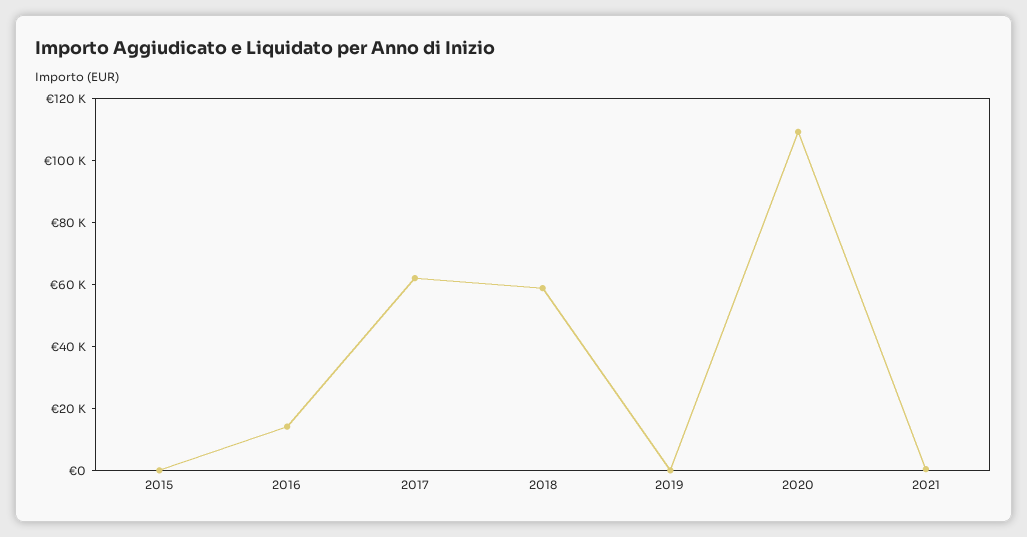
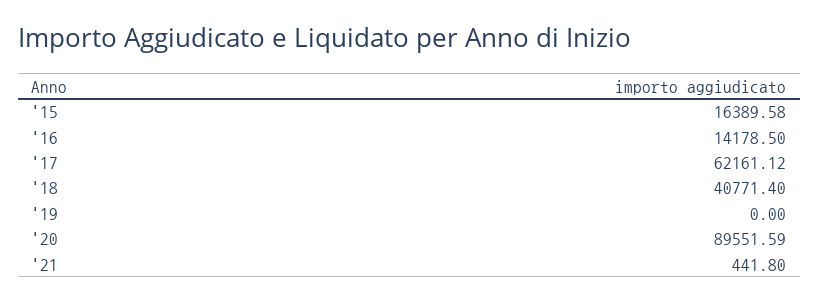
2015: 0 -> 16389.58
2018: 60000 -> 40771.4
2020: 110000 -> 89551.59

